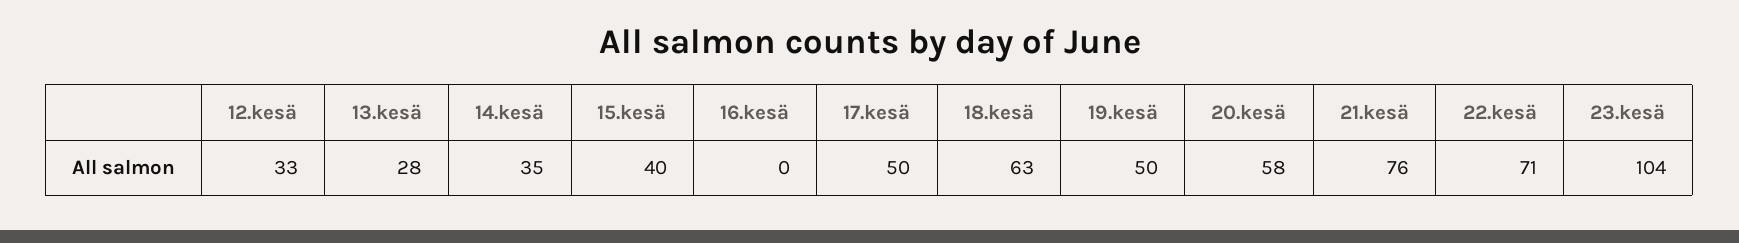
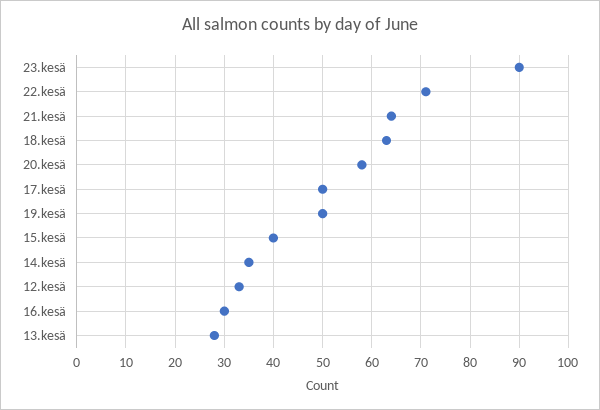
16.kesä: 0 -> 30
21.kesä: 76 -> 65
23.kesä: 104 -> 90

